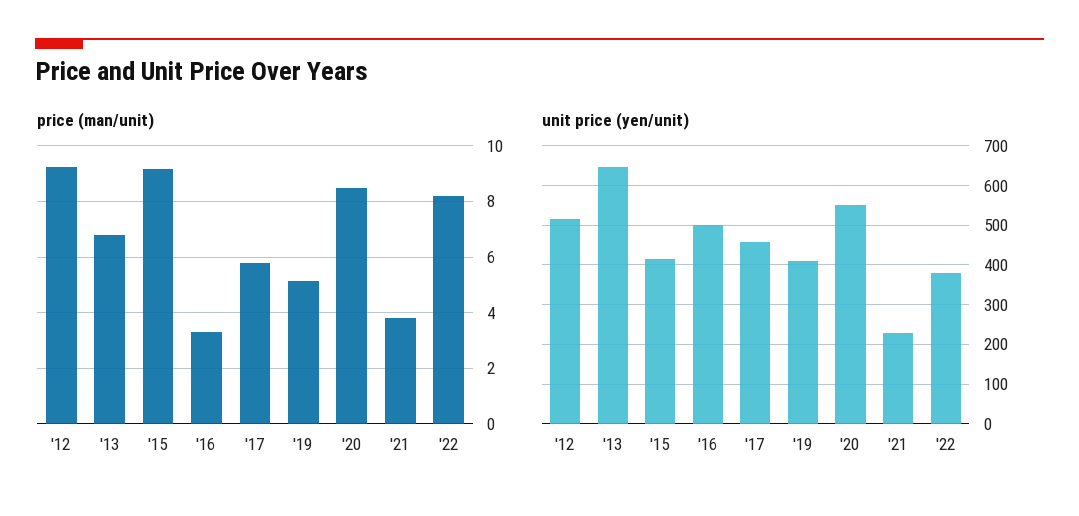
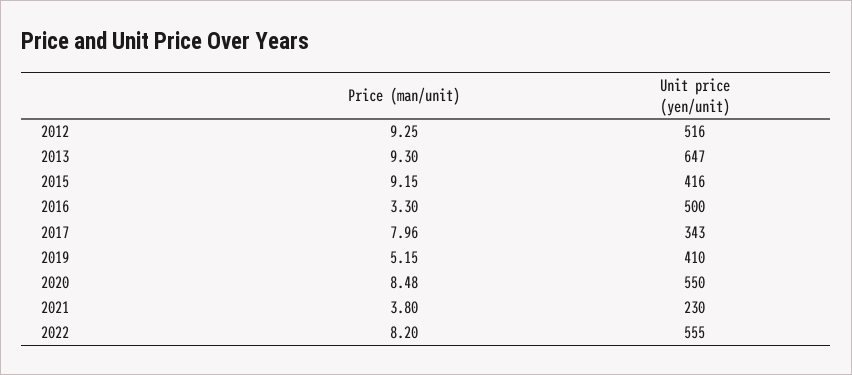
price (man/unit), '13: 6.75 -> 9.3
price (man/unit), '17: 5.75 -> 7.96
unit price (yen/unit), '17: 460 -> 343
unit price (yen/unit), '22: 380 -> 555

